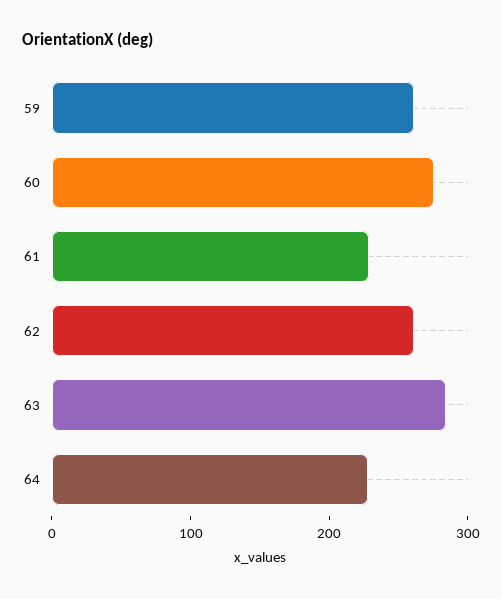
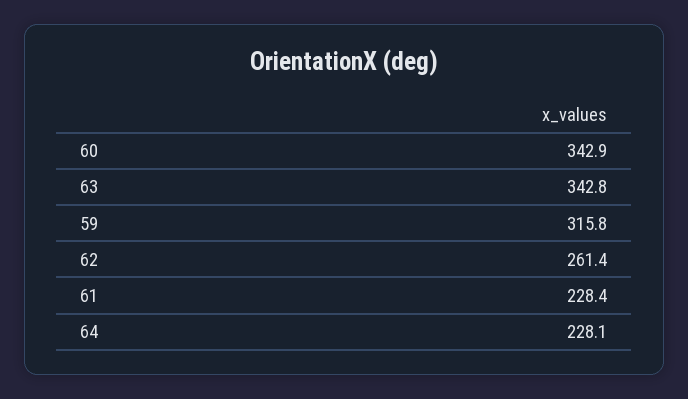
59: 260 -> 315.8
60: 280 -> 342.9
63: 280 -> 342.8

